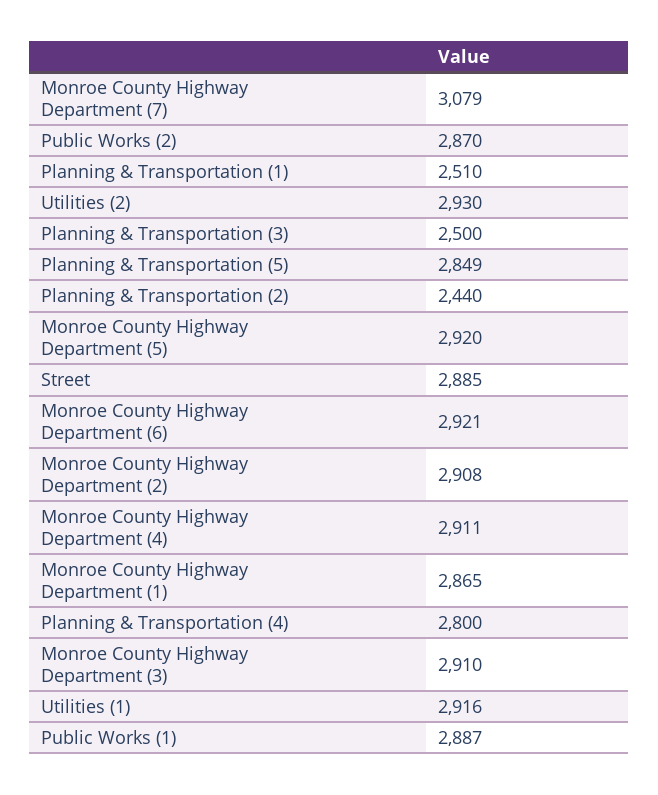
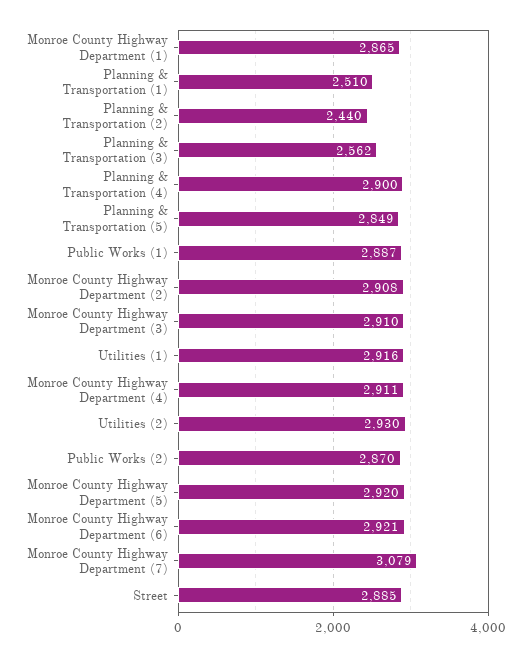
Planning & Transportation (3): 2500 -> 2562
Planning & Transportation (4): 2800 -> 2900

